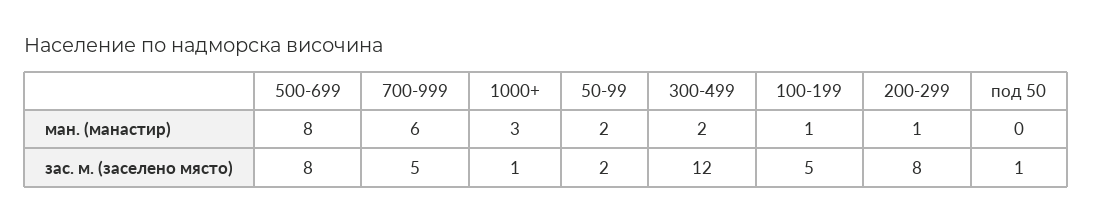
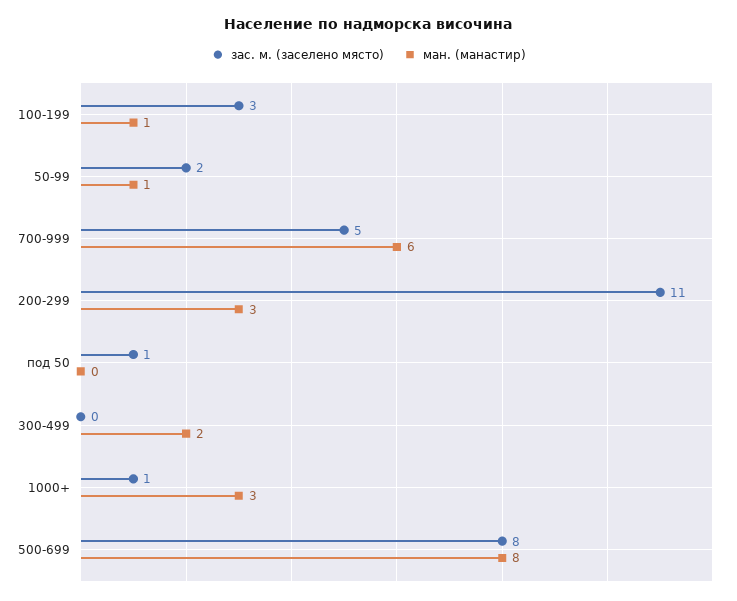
ман. (манастир), 50-99: 2 -> 1
ман. (манастир), 200-299: 1 -> 3
зас. м. (заселено място), 300-499: 12 -> 0
зас. м. (заселено място), 100-199: 5 -> 3
зас. м. (заселено място), 200-299: 8 -> 11

